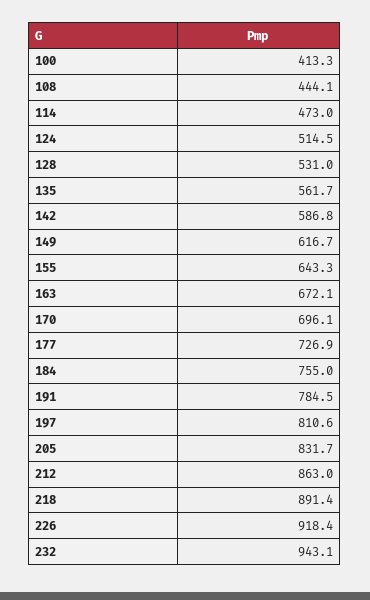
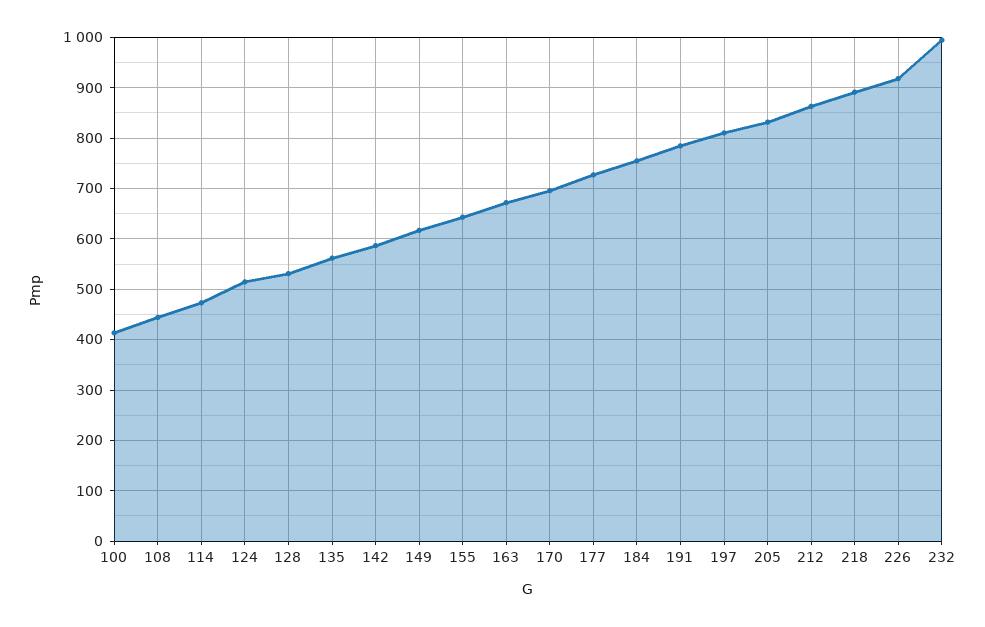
232: 943.1 -> 1000

